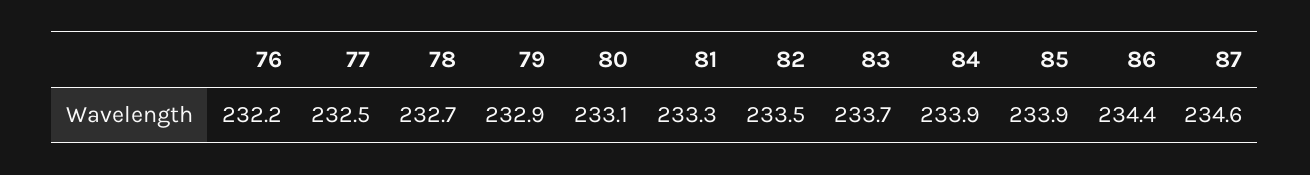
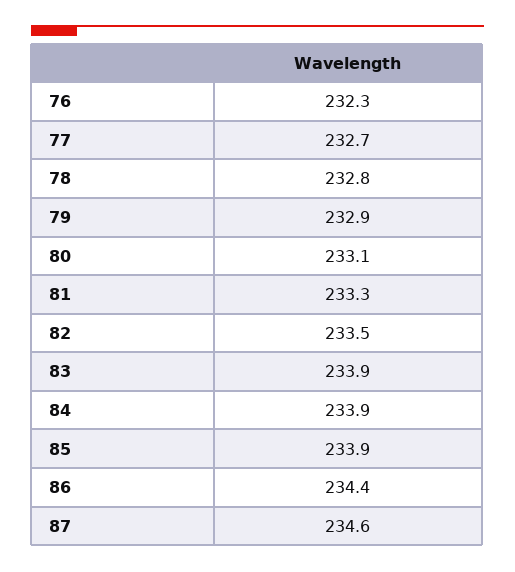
76: 232.2 -> 232.3
77: 232.5 -> 232.7
78: 232.7 -> 232.8
83: 233.7 -> 233.9

